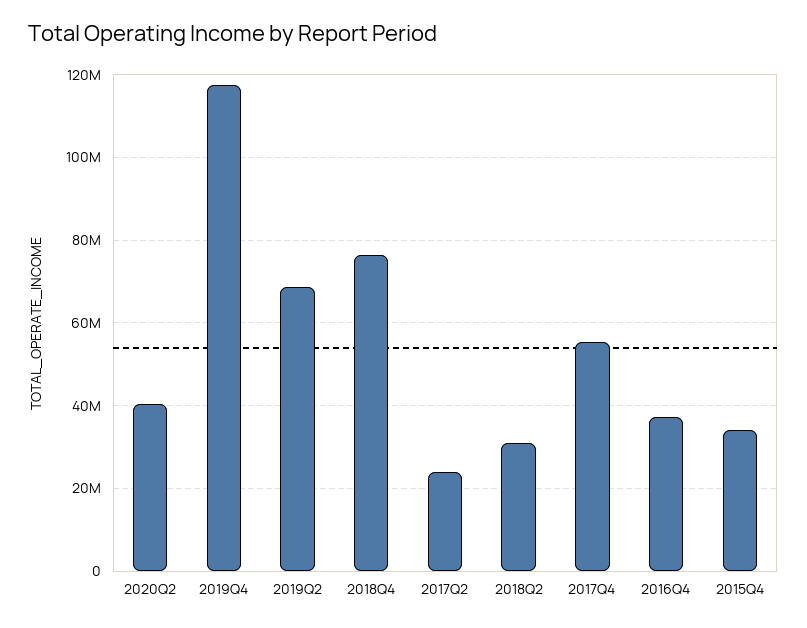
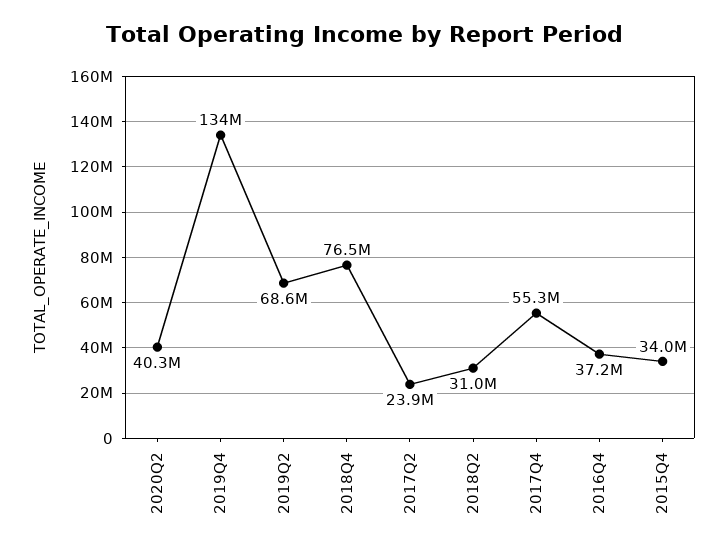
2019Q4: 118000000 -> 134000000

